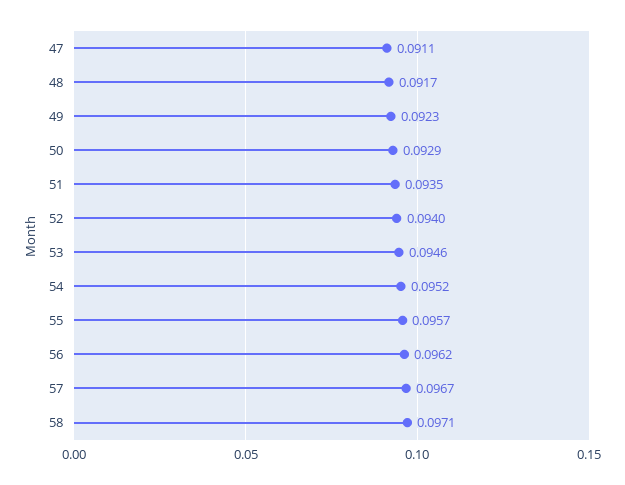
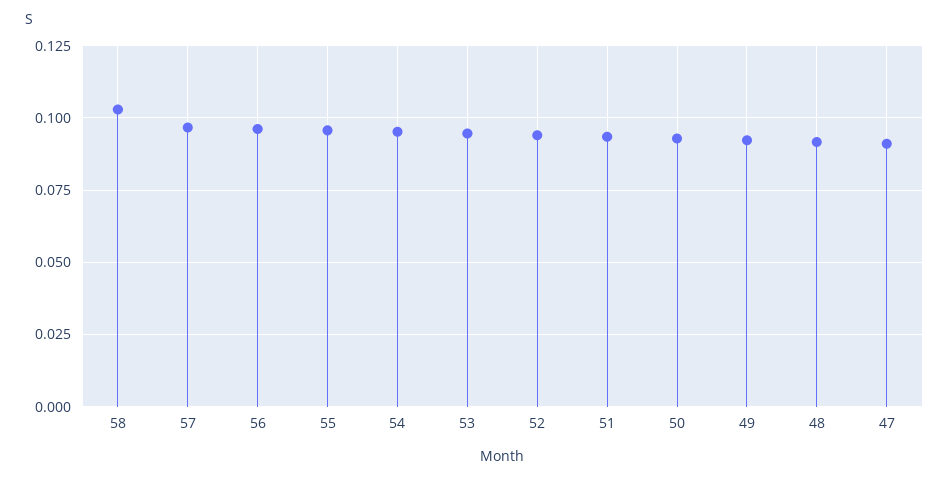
58: 0.0971 -> 0.1025

